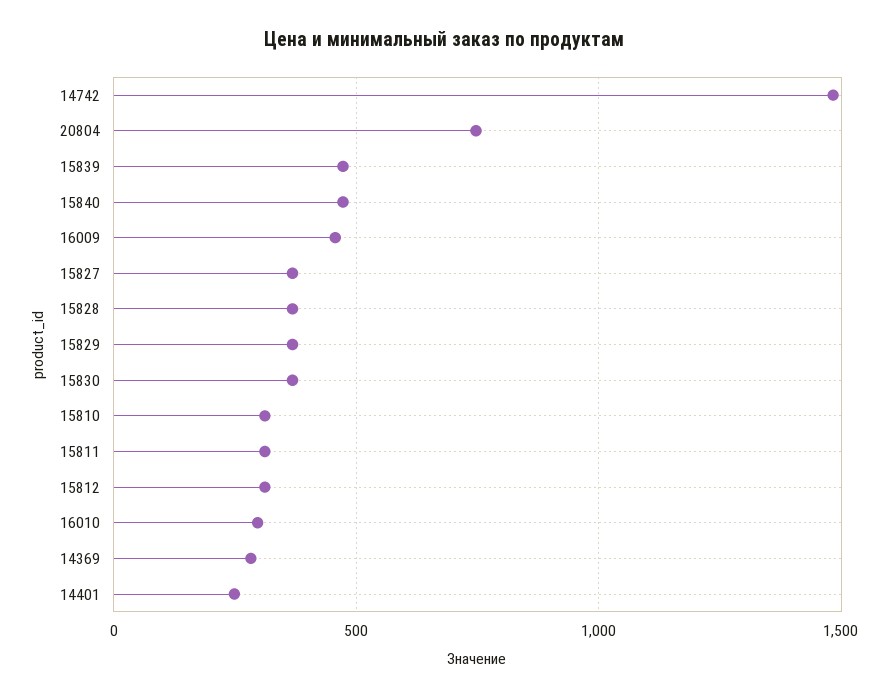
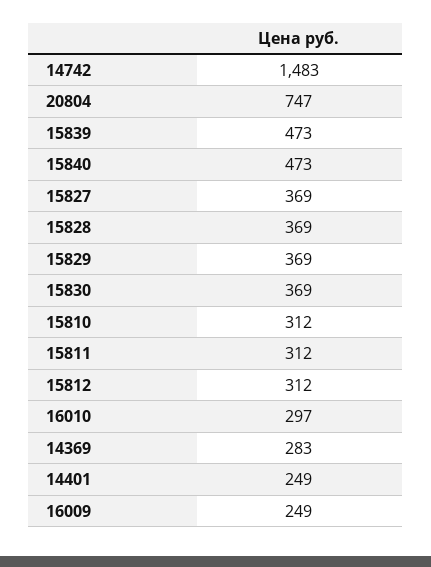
16009: 450 -> 249

